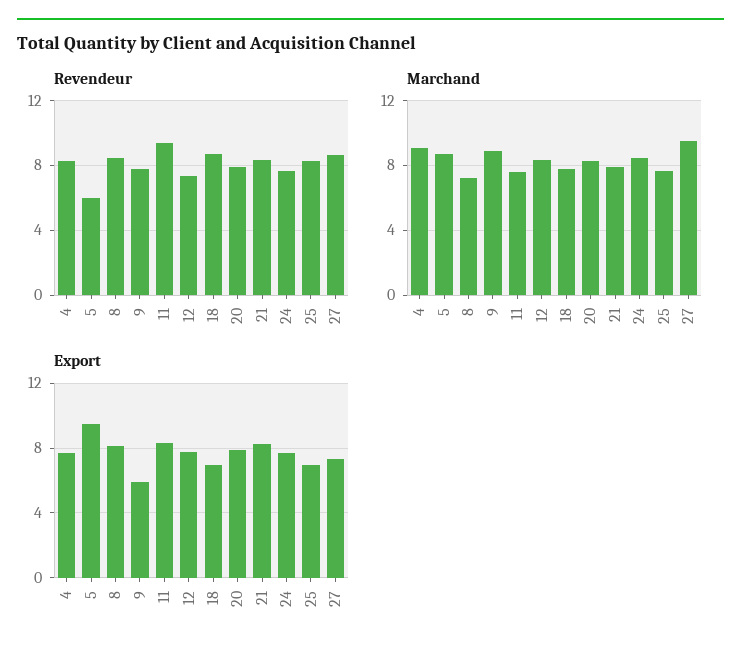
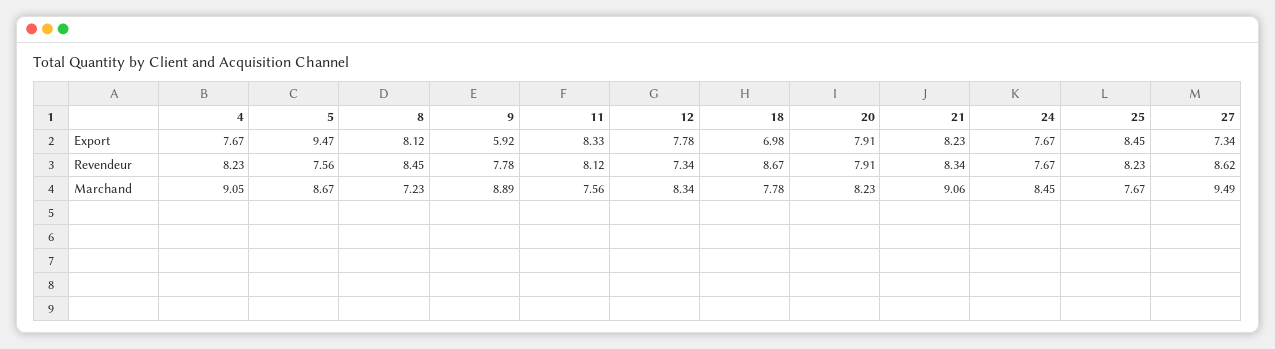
Revendeur, 5: 6 -> 7.56
Revendeur, 11: 9.5 -> 8.12
Marchand, 21: 8 -> 9.06
Export, 25: 7 -> 8.45

